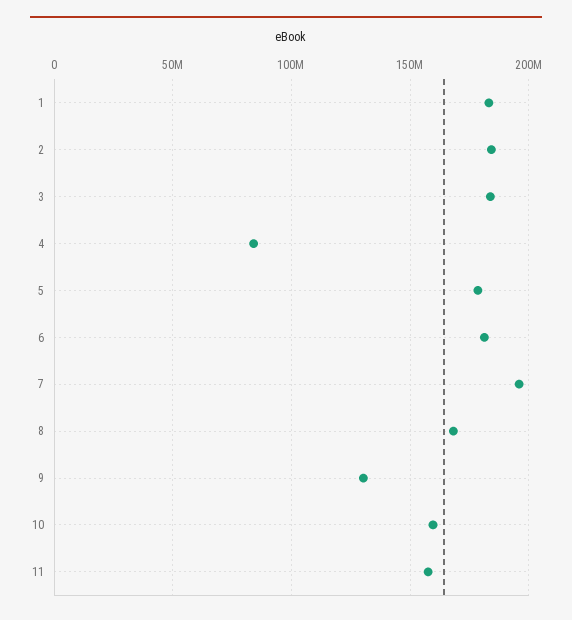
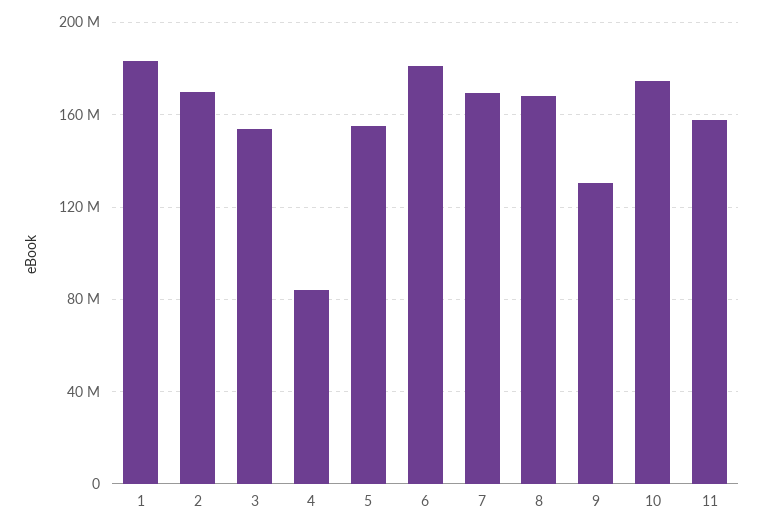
2: 185000000 -> 170000000
3: 185000000 -> 155000000
5: 180000000 -> 155000000
7: 195000000 -> 170000000
10: 160000000 -> 175000000

